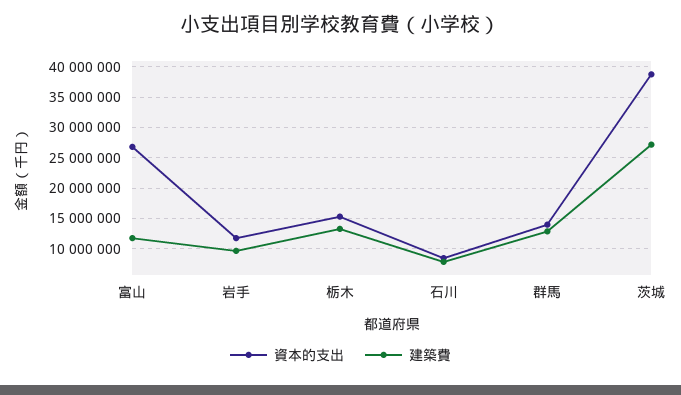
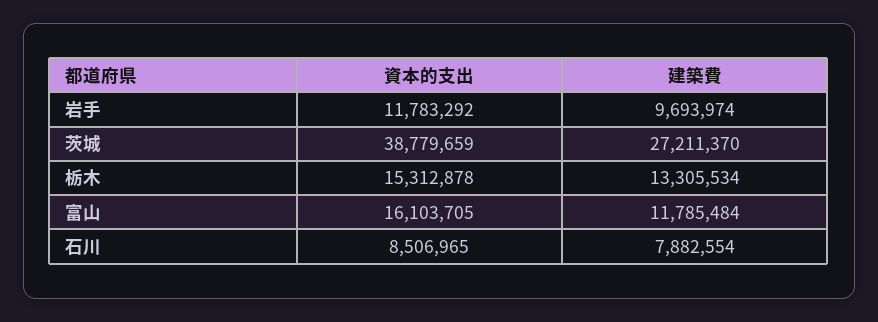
資本的支出, 富山: 27000000 -> 16103705
資本的支出, 群馬: 14000000 -> none
建築費, 群馬: 13000000 -> none

